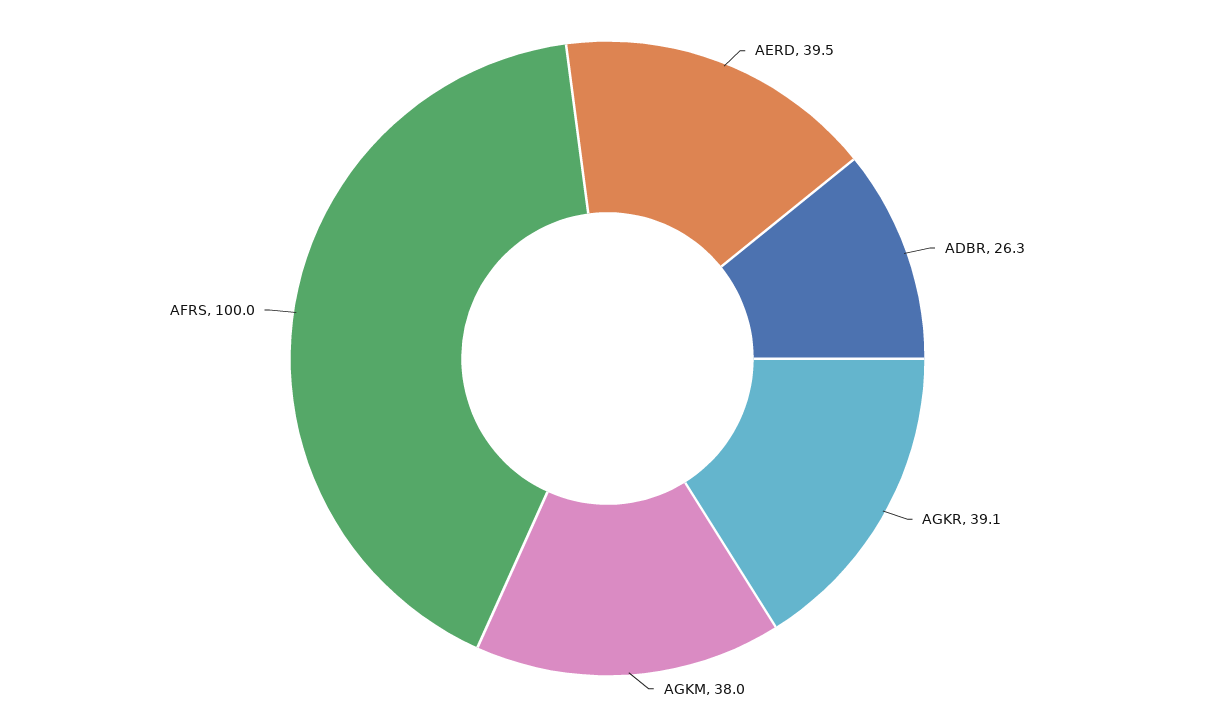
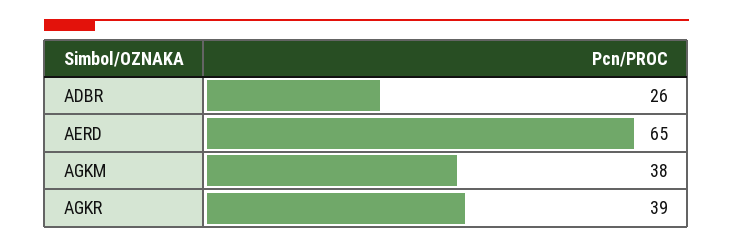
AERD: 39.5 -> 65
AFRS: 100 -> none

